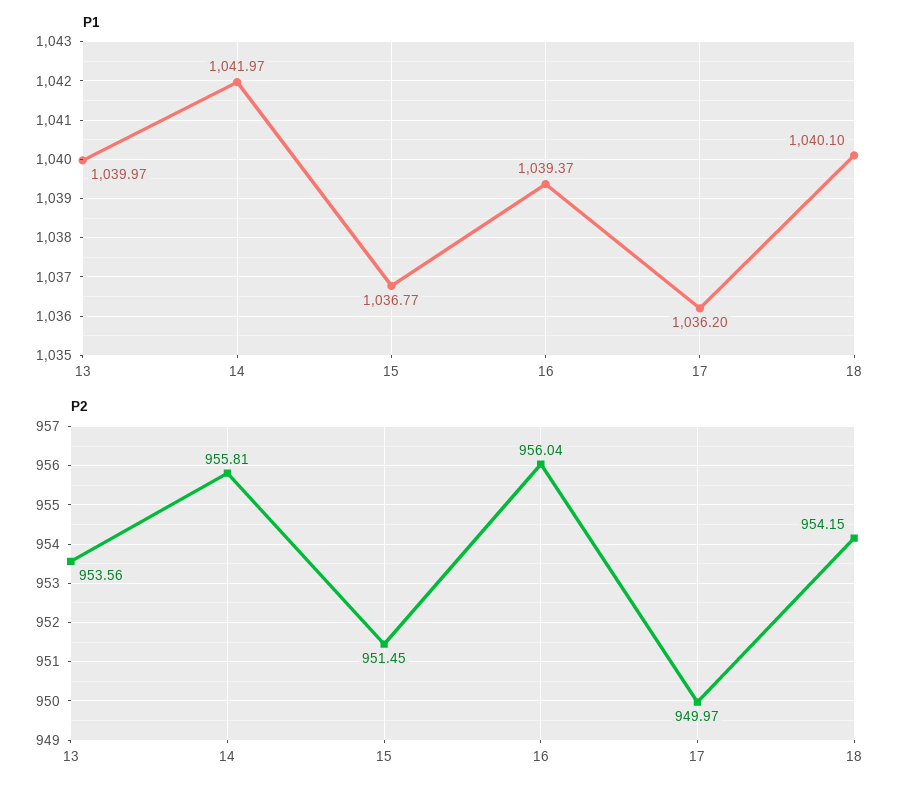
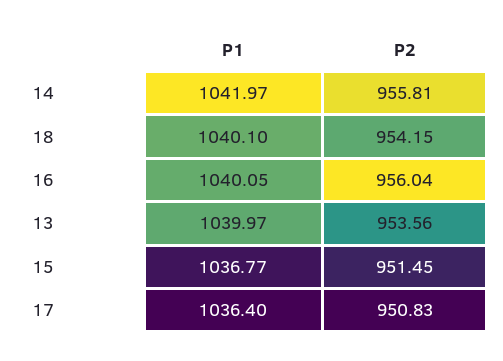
P1, 16: 1039.37 -> 1040.05
P1, 17: 1036.2 -> 1036.4
P2, 17: 949.97 -> 950.83

